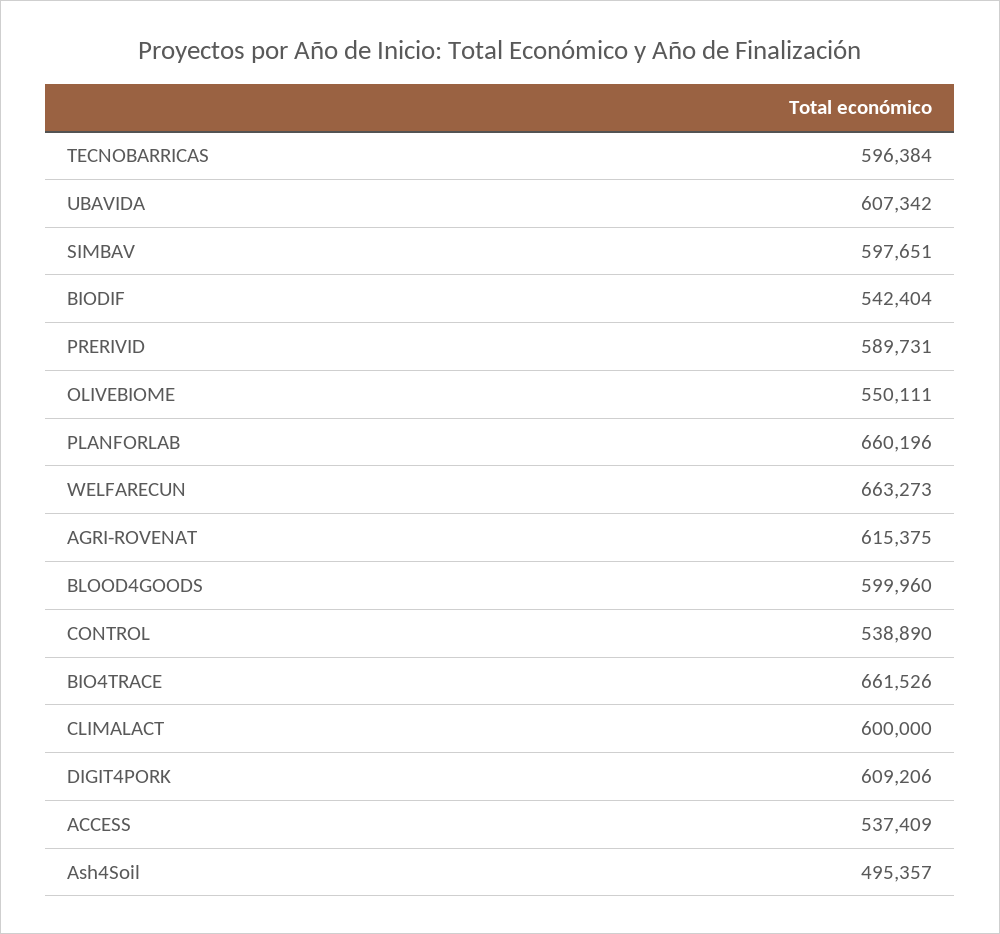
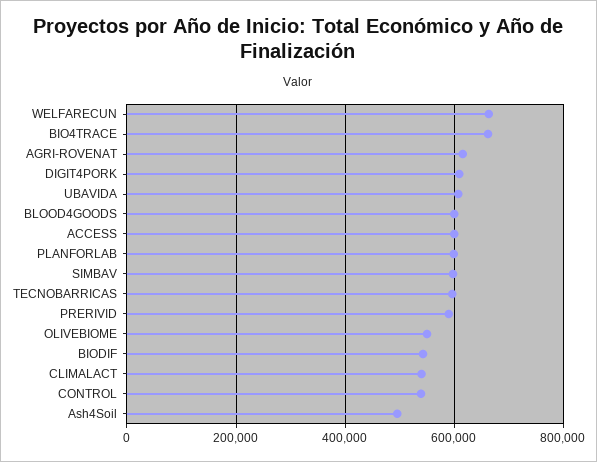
PLANFORLAB: 660196 -> 600000
CLIMALACT: 600000 -> 540000
ACCESS: 537409 -> 600000

